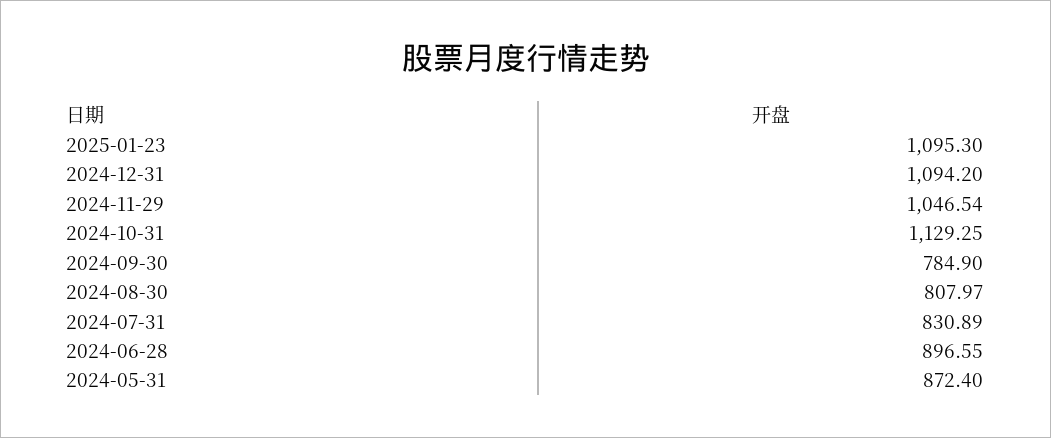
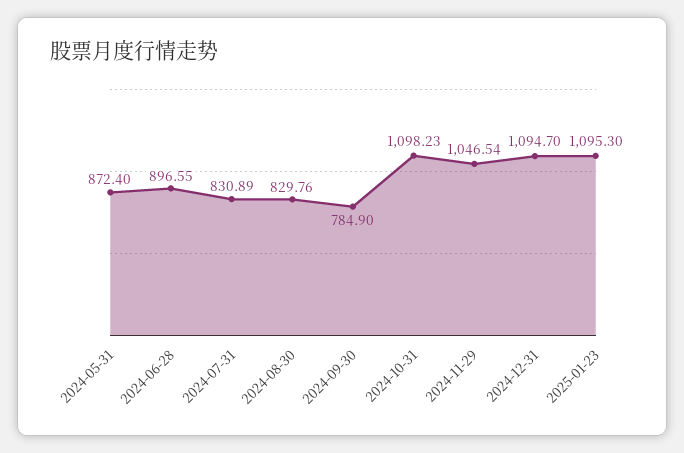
2024-12-31: 1094.2 -> 1094.7
2024-10-31: 1129.25 -> 1098.23
2024-08-30: 807.97 -> 829.76

